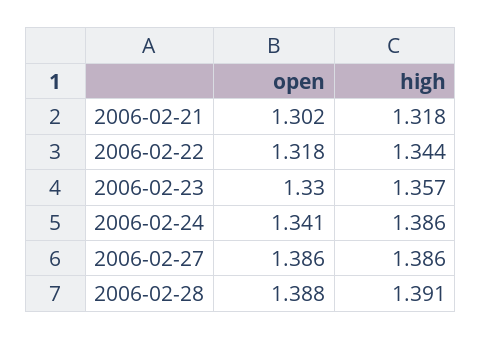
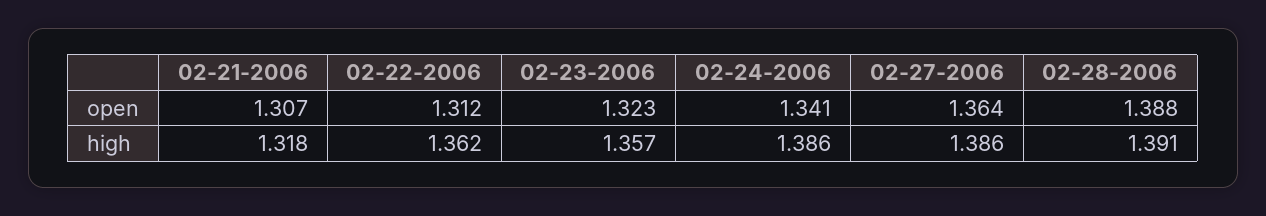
open, 2006-02-21: 1.302 -> 1.307
open, 2006-02-22: 1.318 -> 1.312
high, 2006-02-22: 1.344 -> 1.362
open, 2006-02-23: 1.33 -> 1.323
open, 2006-02-27: 1.386 -> 1.364

